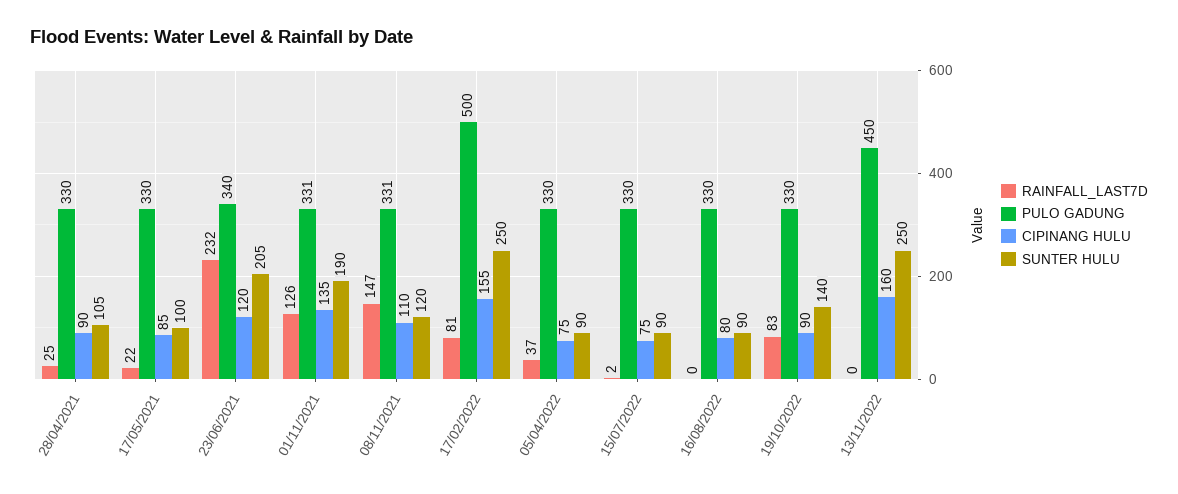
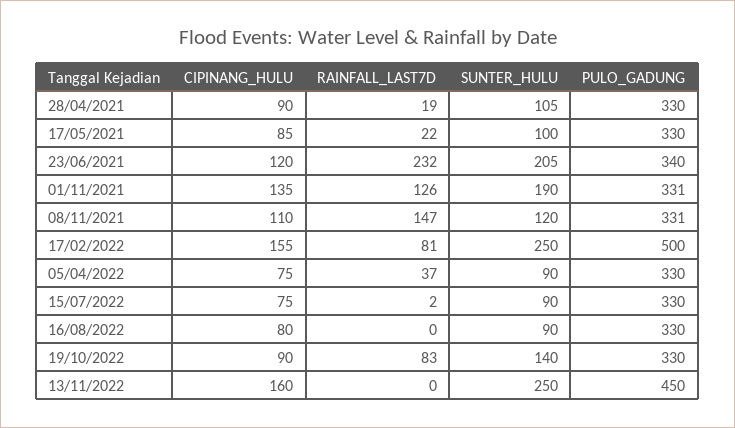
RAINFALL_LAST7D, 28/04/2021: 25 -> 19

